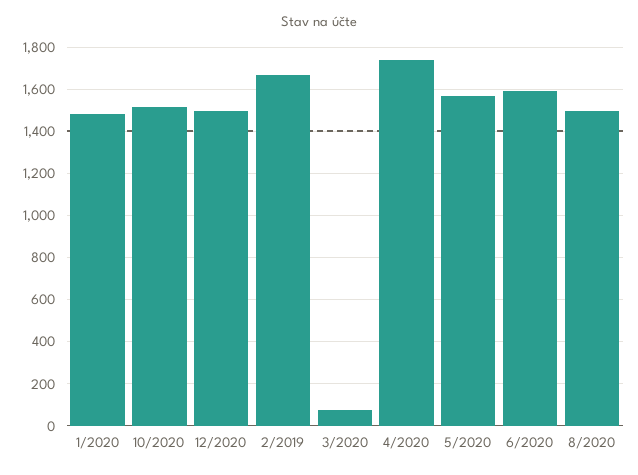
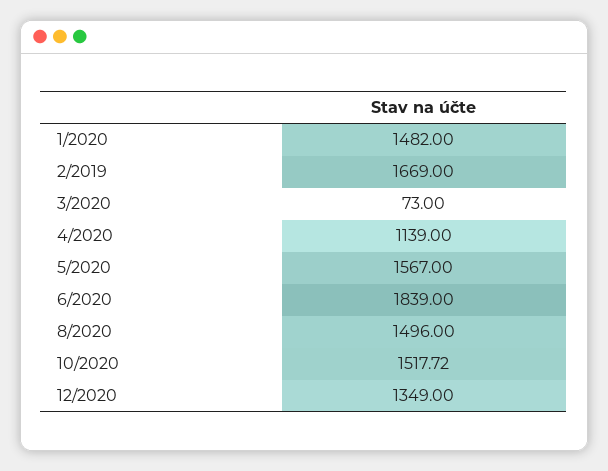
12/2020: 1500 -> 1349
4/2020: 1750 -> 1139
6/2020: 1600 -> 1839

